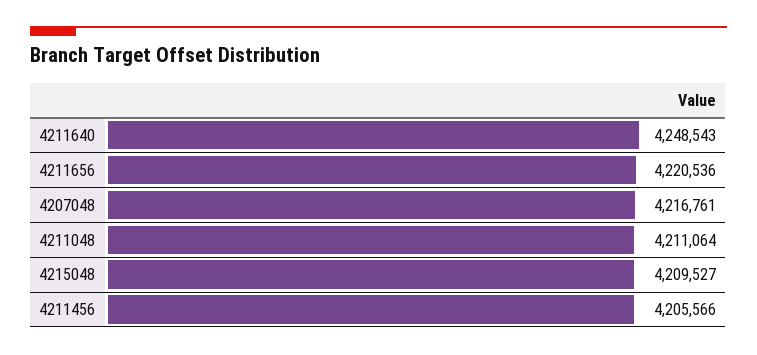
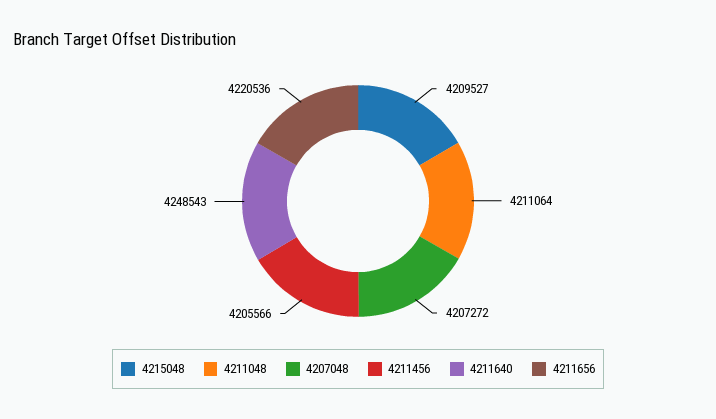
4207048: 4216761 -> 4207272

